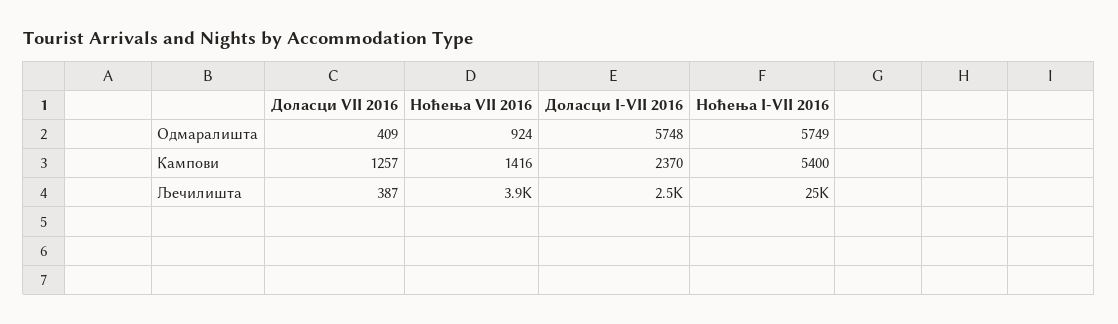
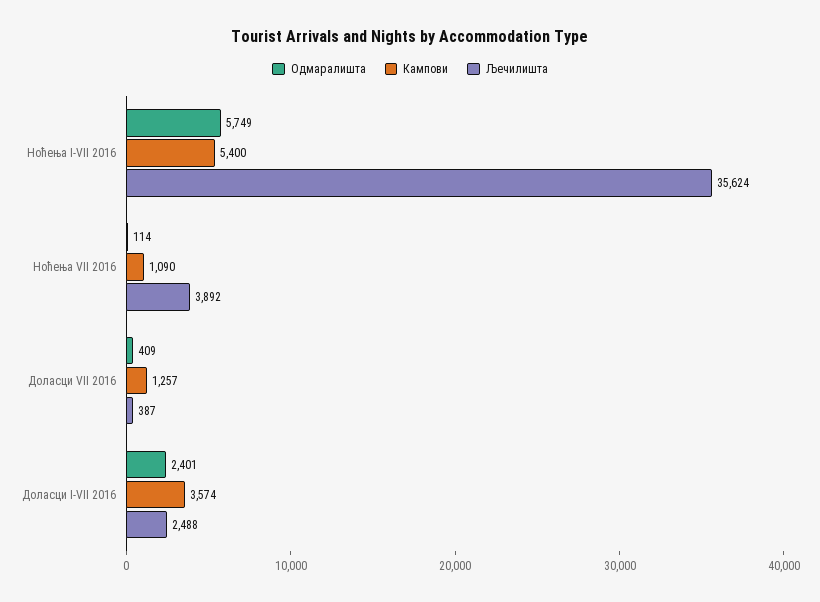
Одмаралишта, Ноћења VII 2016: 924 -> 114
Одмаралишта, Доласци I-VII 2016: 5748 -> 2401
Кампови, Ноћења VII 2016: 1416 -> 1090
Кампови, Доласци I-VII 2016: 2370 -> 3574
Љечилишта, Ноћења I-VII 2016: 25000 -> 35624

